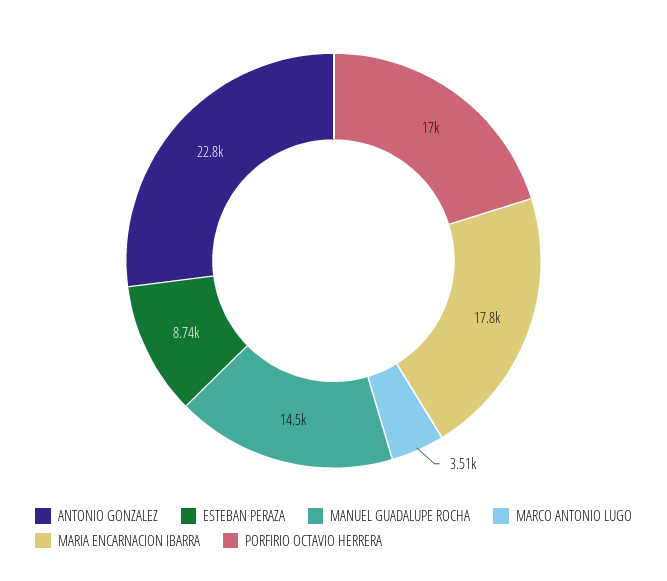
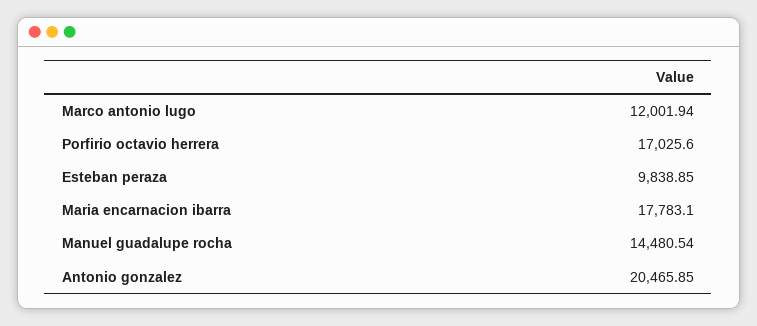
ANTONIO GONZALEZ: 22800 -> 20465.85
ESTEBAN PERAZA: 8740 -> 9838.85
MARCO ANTONIO LUGO: 3510 -> 12001.94

